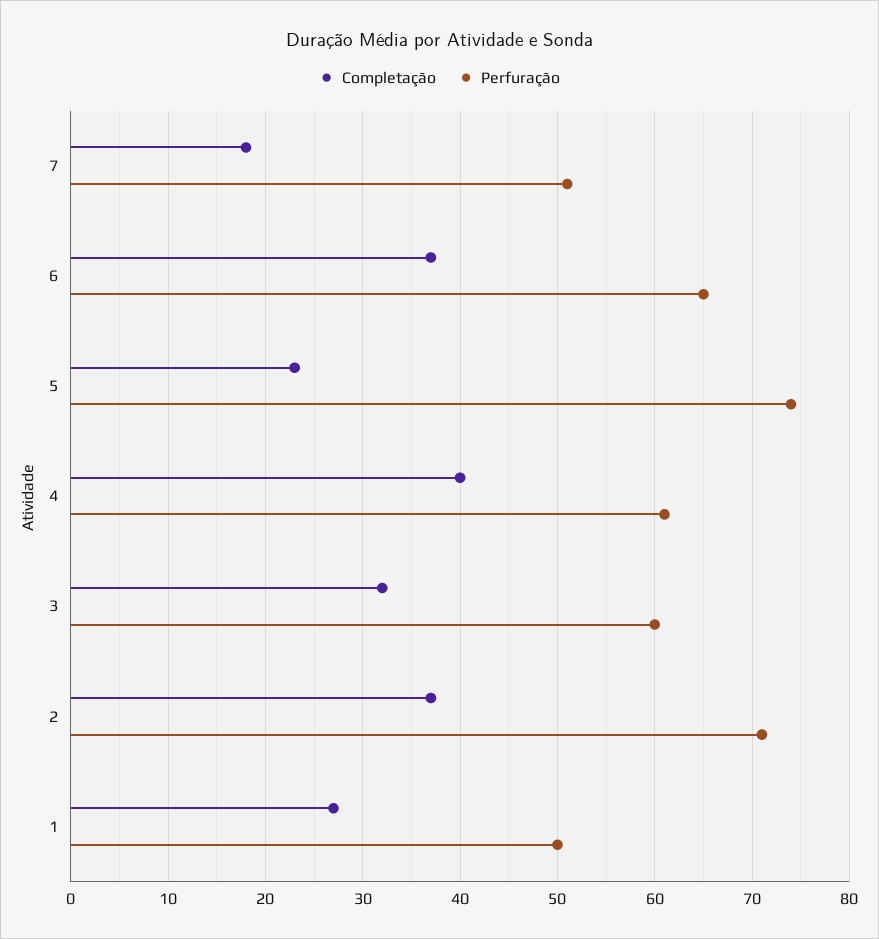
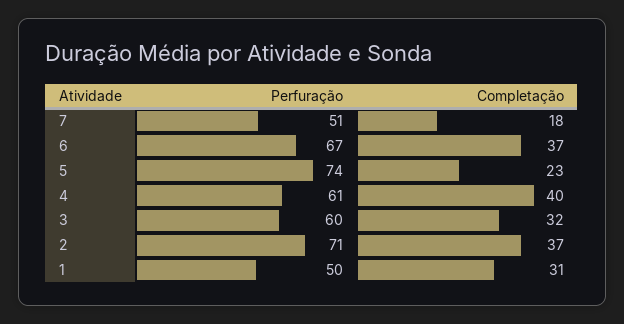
Perfuração, 6: 65 -> 67
Completação, 1: 27 -> 31

